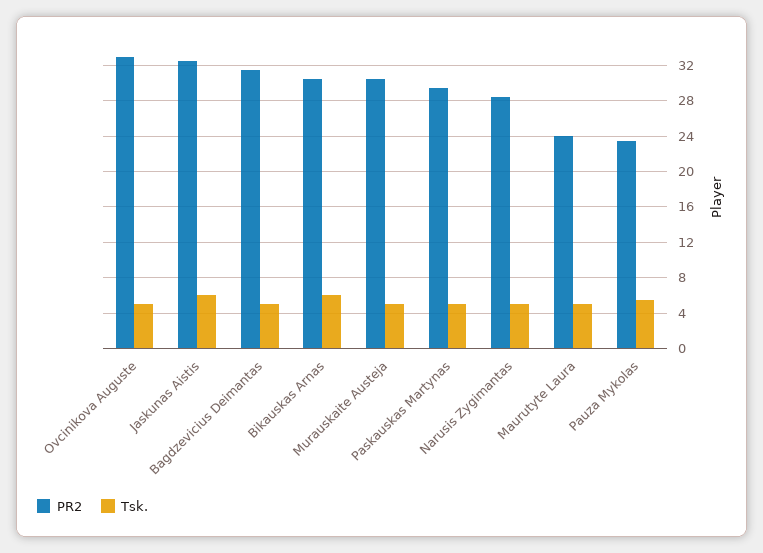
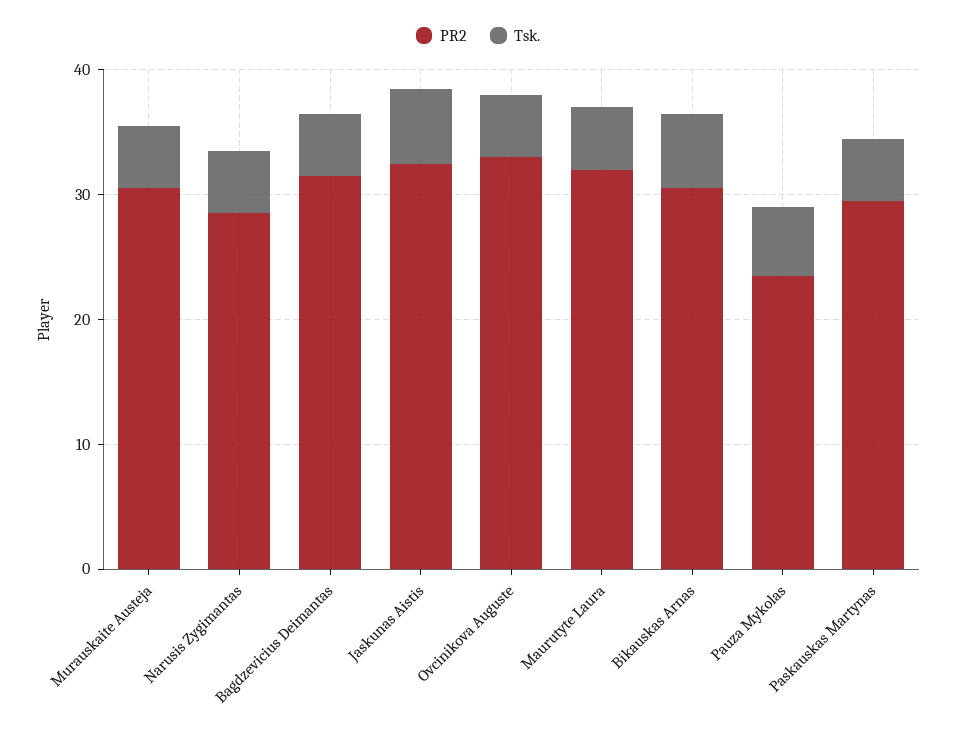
PR2, Maurutyte Laura: 24 -> 32

